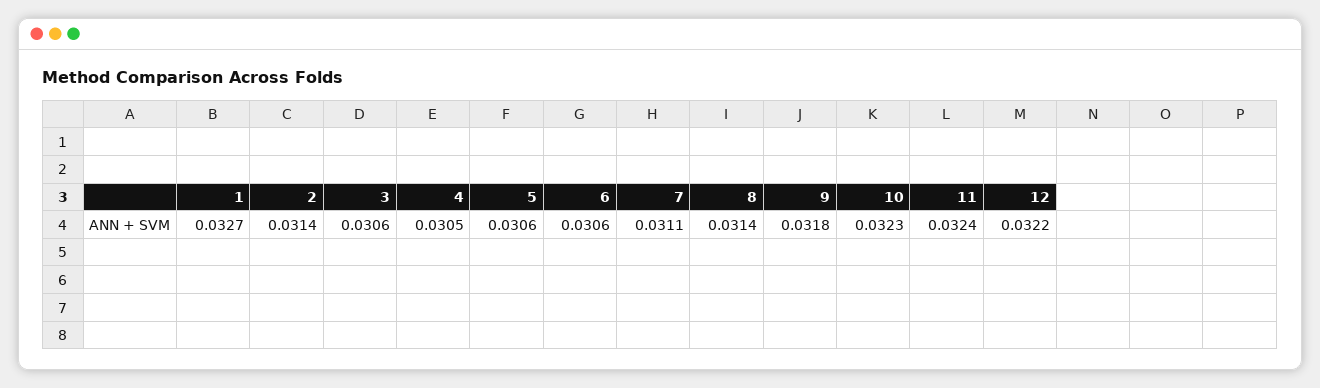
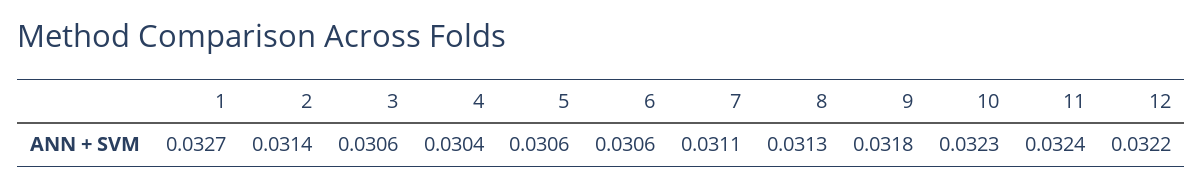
4: 0.0305 -> 0.0304
8: 0.0314 -> 0.0313

